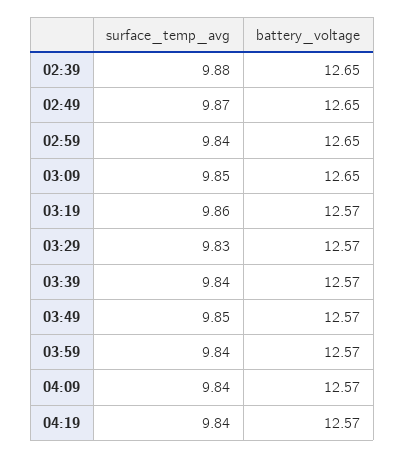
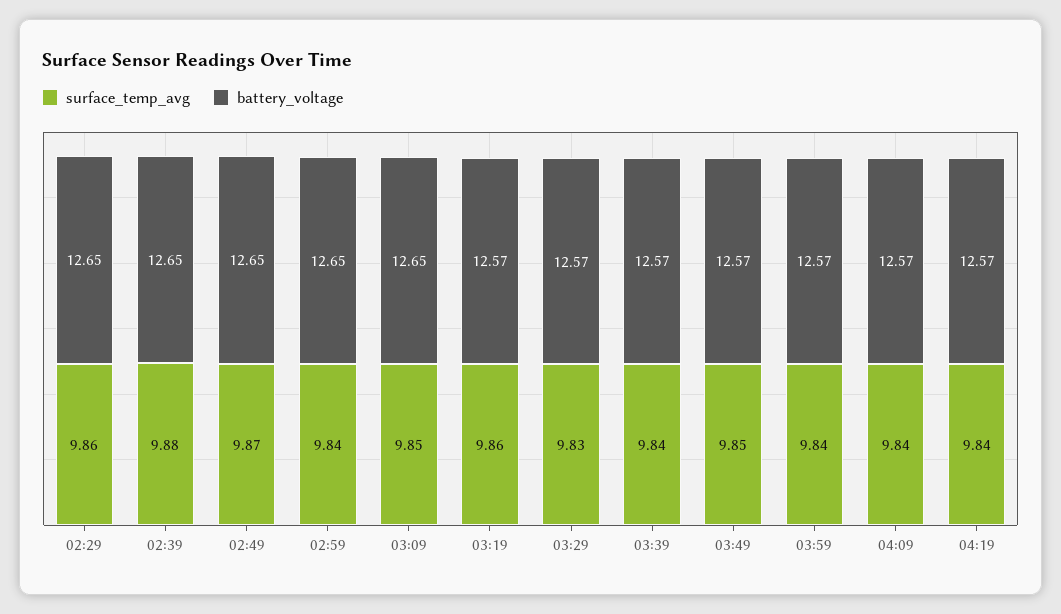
surface_temp_avg, 02:29: none -> 9.86
battery_voltage, 02:29: none -> 12.65

